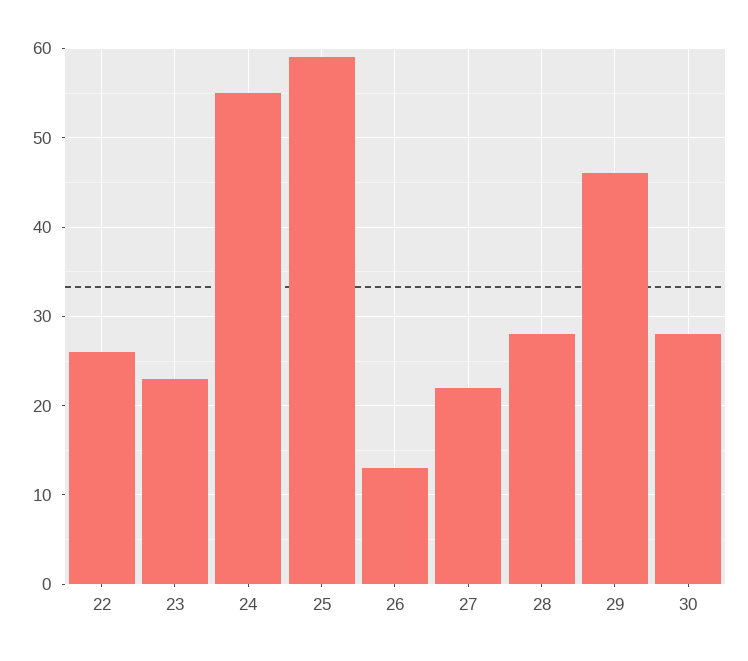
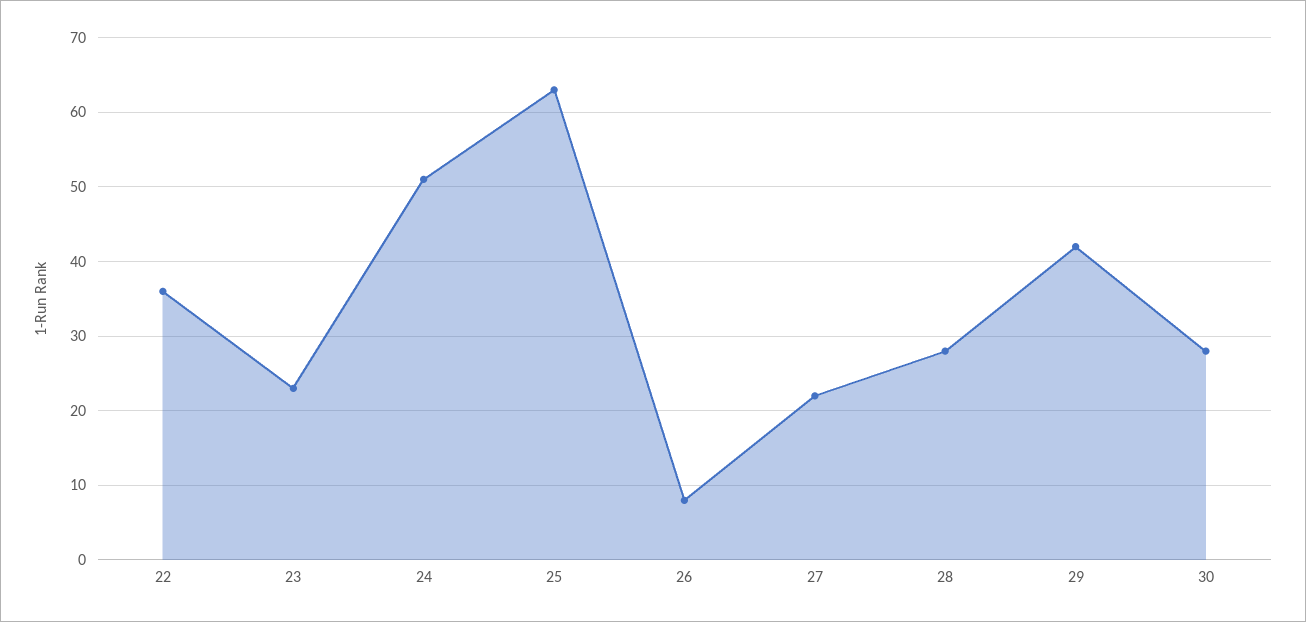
22: 26 -> 36
24: 55 -> 51
25: 59 -> 63
26: 13 -> 8
29: 46 -> 42

